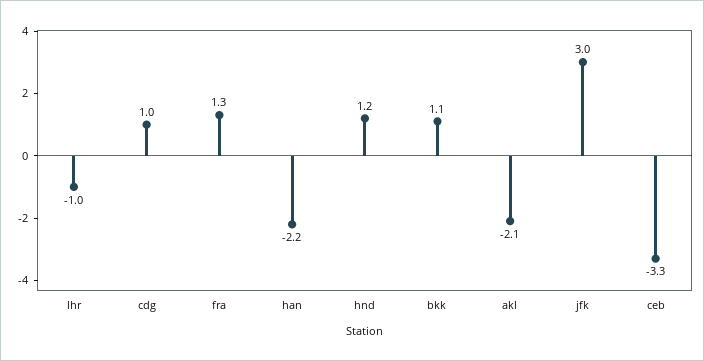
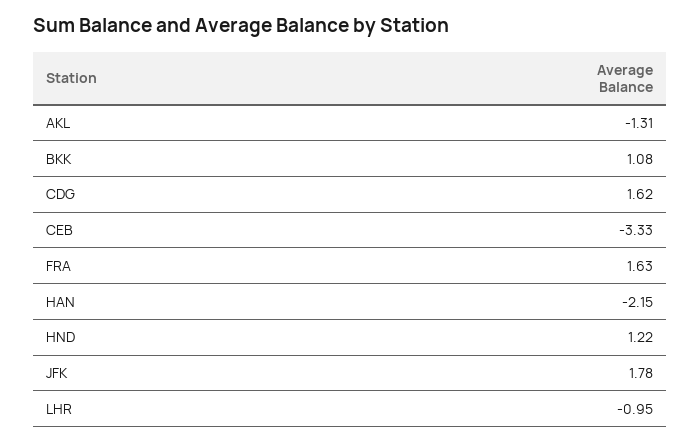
cdg: 1 -> 1.62
fra: 1.3 -> 1.63
akl: -2.1 -> -1.31
jfk: 3 -> 1.78

